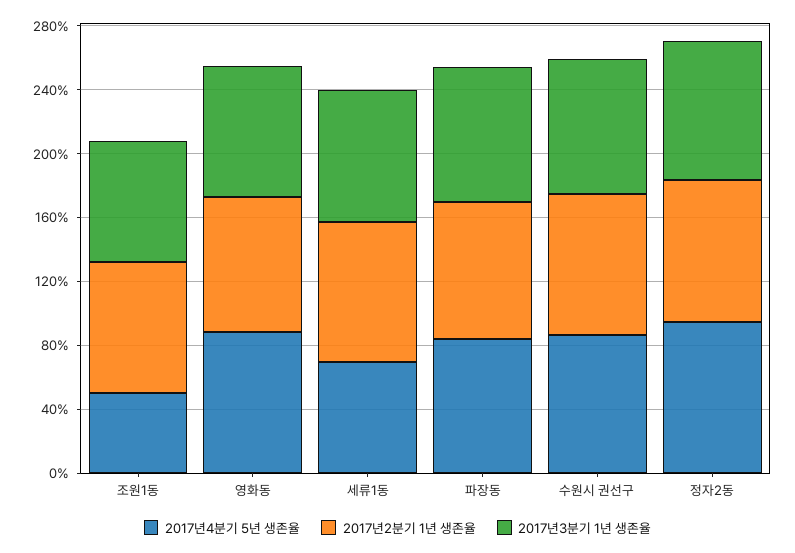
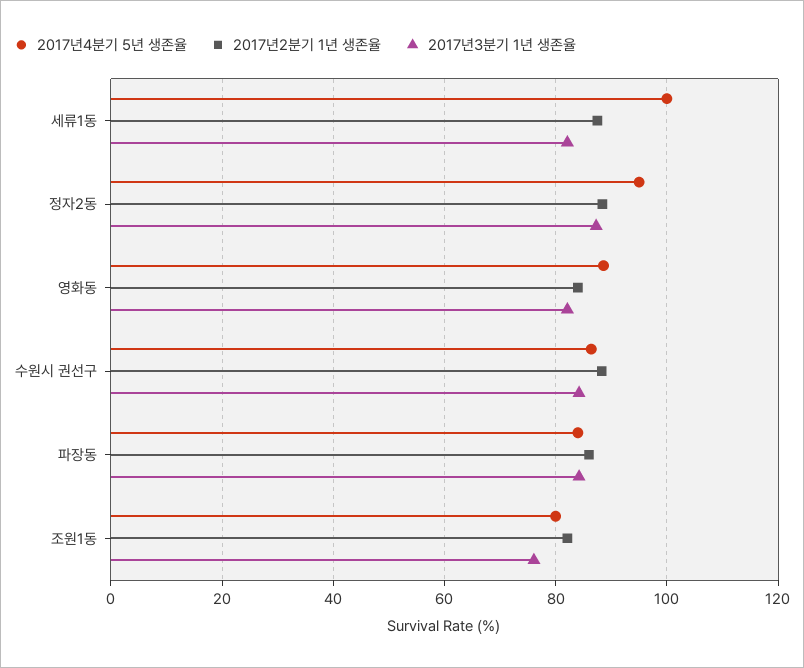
2017년4분기 5년 생존율, 조원1동: 50 -> 80
2017년4분기 5년 생존율, 세류1동: 70 -> 100

